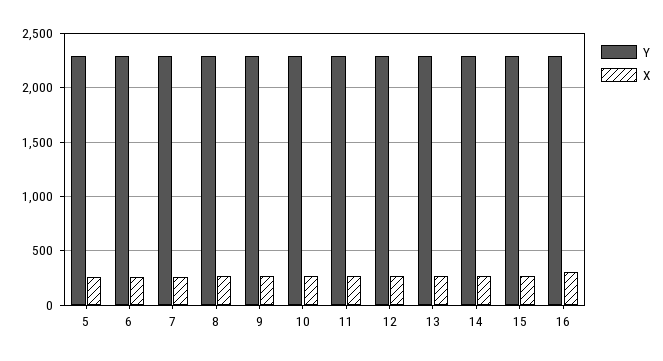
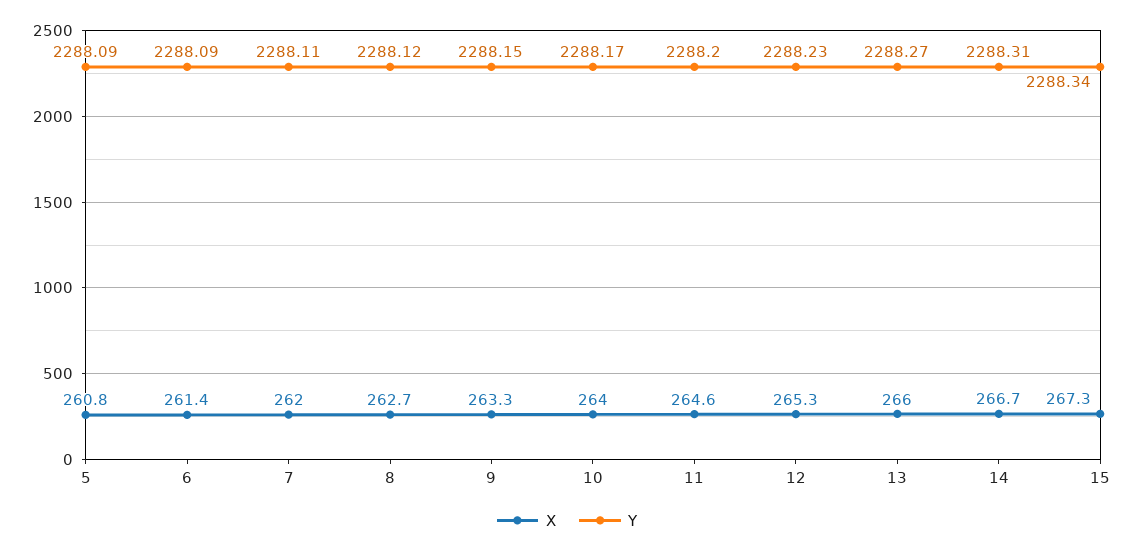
Y, 16: 2300 -> none
X, 16: 300 -> none

